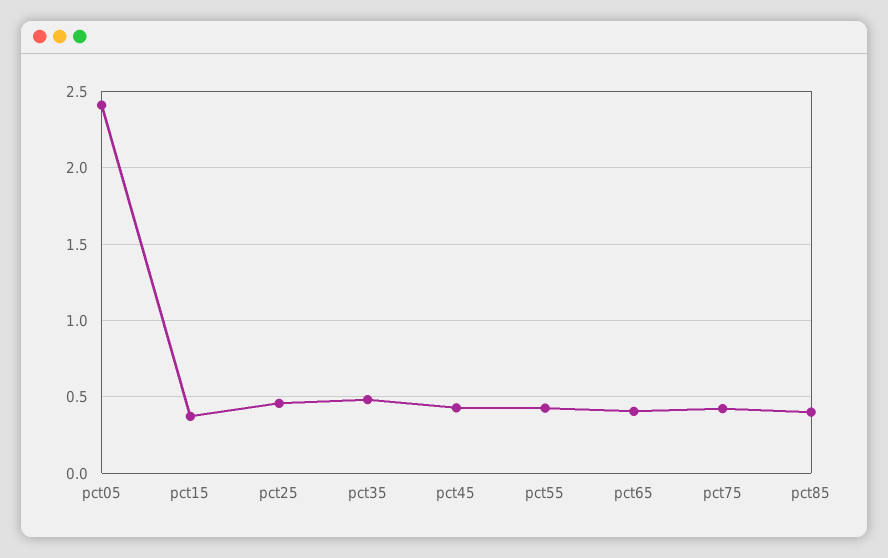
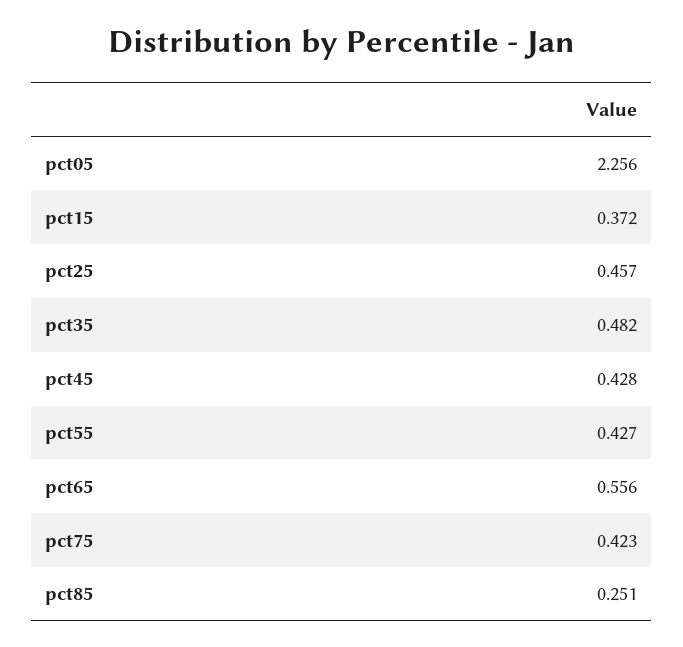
pct05: 2.4 -> 2.256
pct65: 0.4 -> 0.556
pct85: 0.4 -> 0.251

